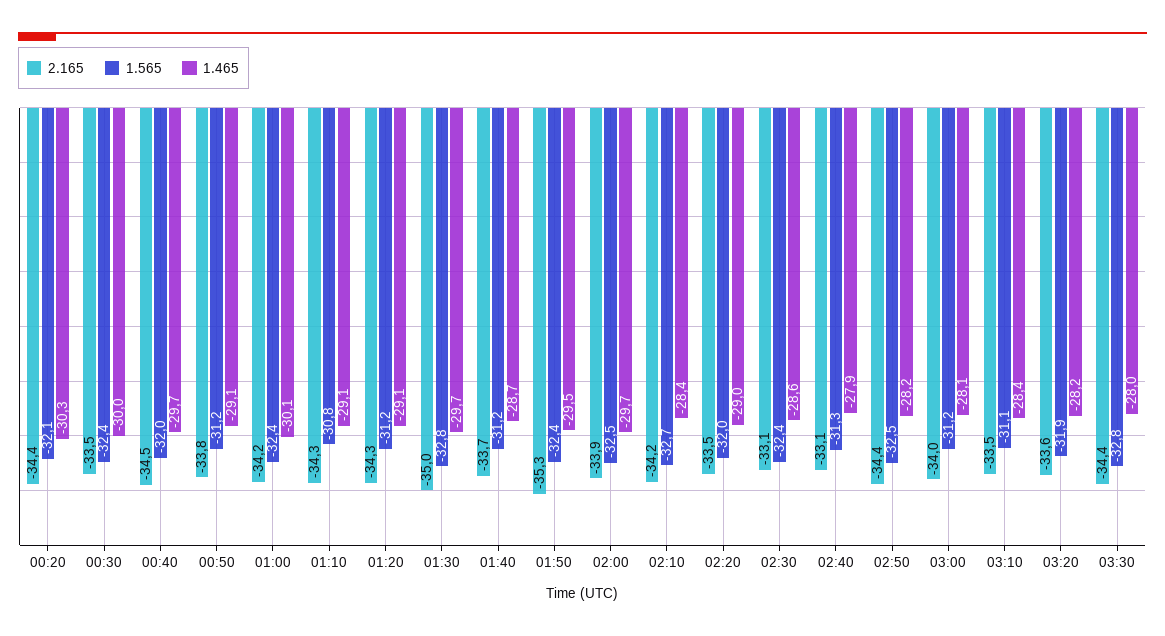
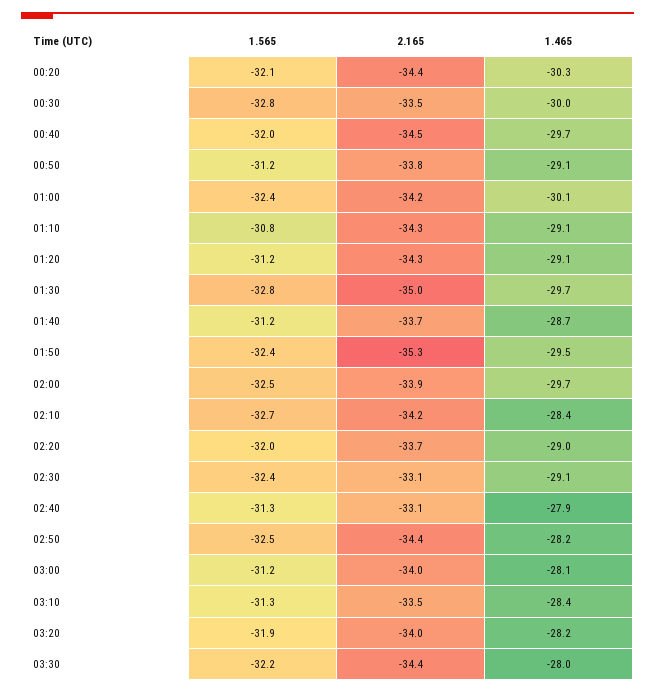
1.565, 00:30: -32.4 -> -32.8
2.165, 02:20: -33.5 -> -33.7
1.465, 02:30: -28.6 -> -29.1
1.565, 03:10: -31.1 -> -31.3
2.165, 03:20: -33.6 -> -34
1.565, 03:30: -32.8 -> -32.2

